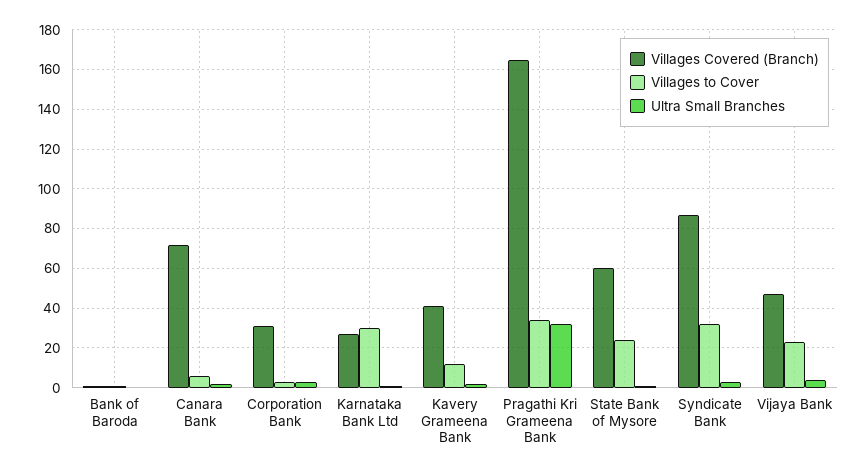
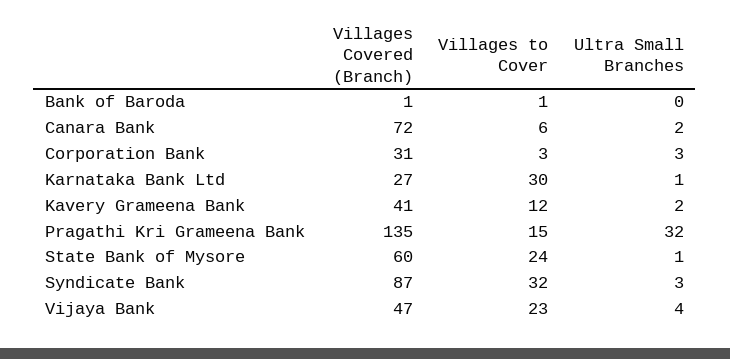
Villages Covered (Branch), Pragathi Kri Grameena Bank: 165 -> 135
Villages to Cover, Pragathi Kri Grameena Bank: 35 -> 15

